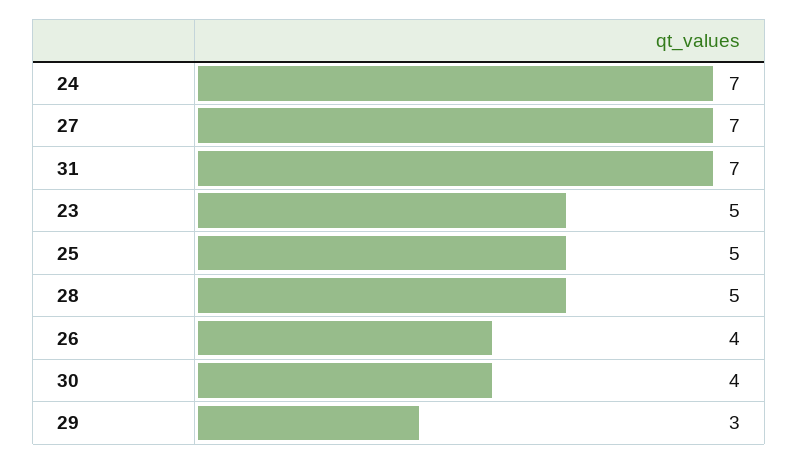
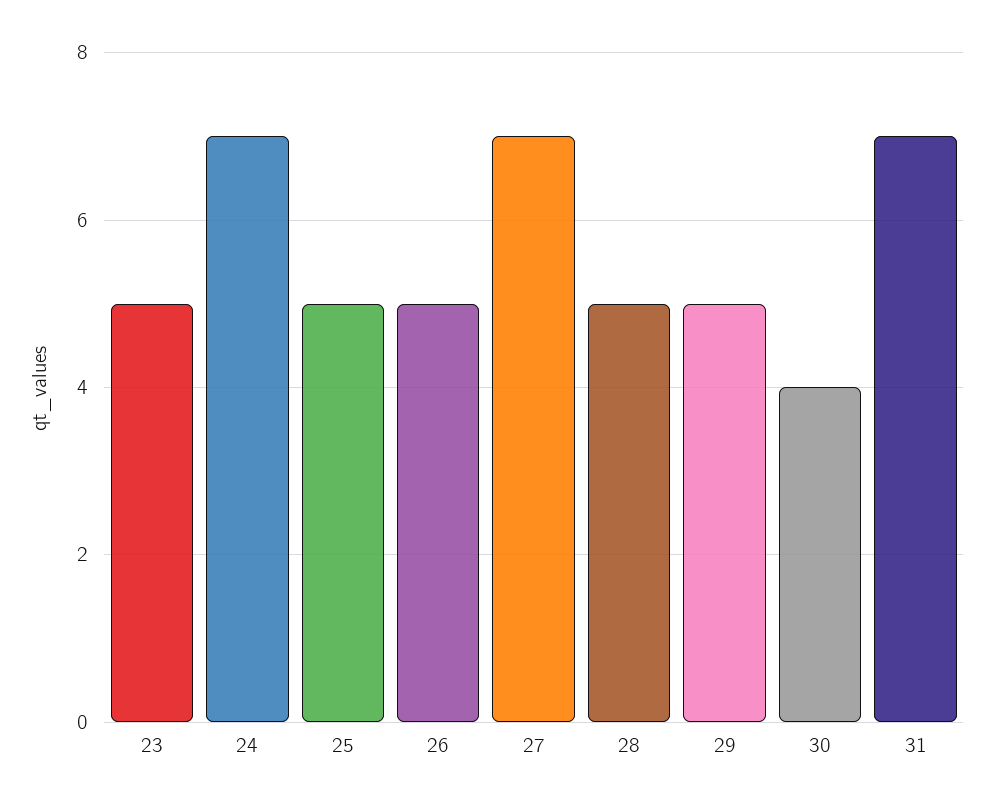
26: 4 -> 5
29: 3 -> 5

